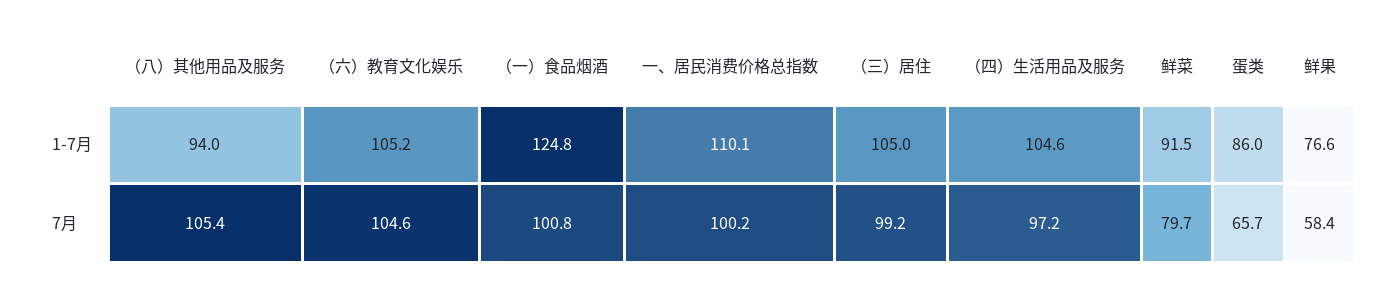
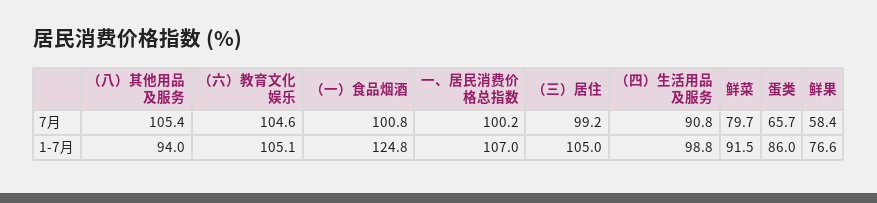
（六）教育文化娱乐, 1-7月: 105.2 -> 105.1
一、居民消费价格总指数, 1-7月: 110.1 -> 107
（四）生活用品及服务, 1-7月: 104.6 -> 98.8
（四）生活用品及服务, 7月: 97.2 -> 90.8

